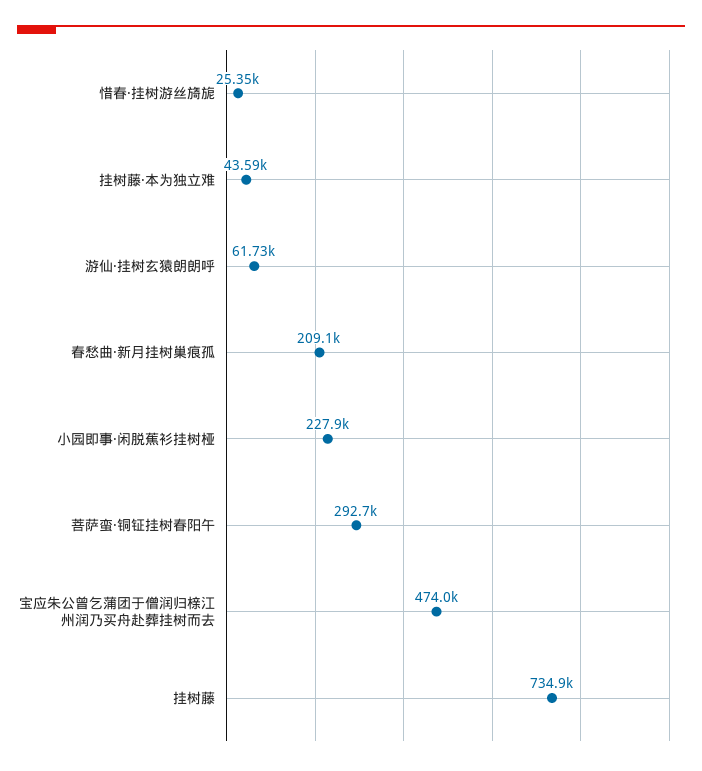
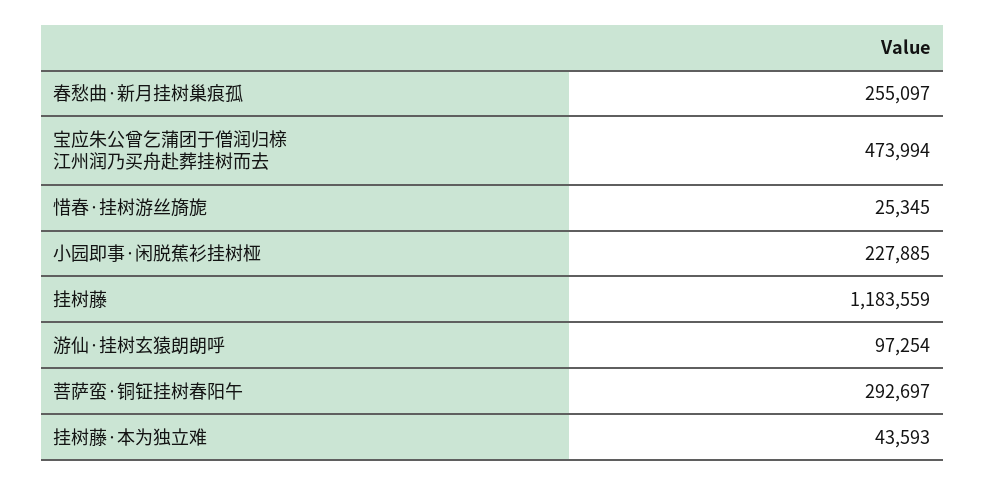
游仙·挂树玄猿朗朗呼: 61730 -> 97254
春愁曲·新月挂树巢痕孤: 209100 -> 255097
挂树藤: 734900 -> 1183559

